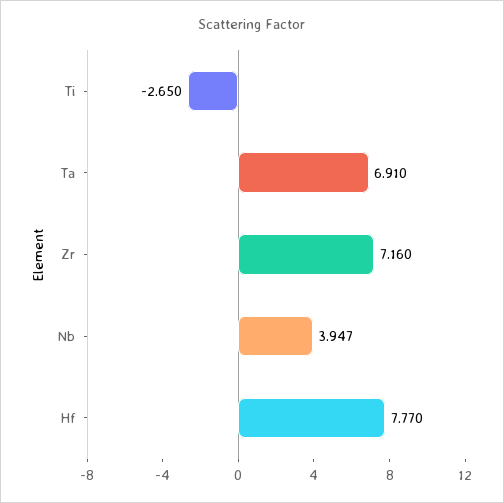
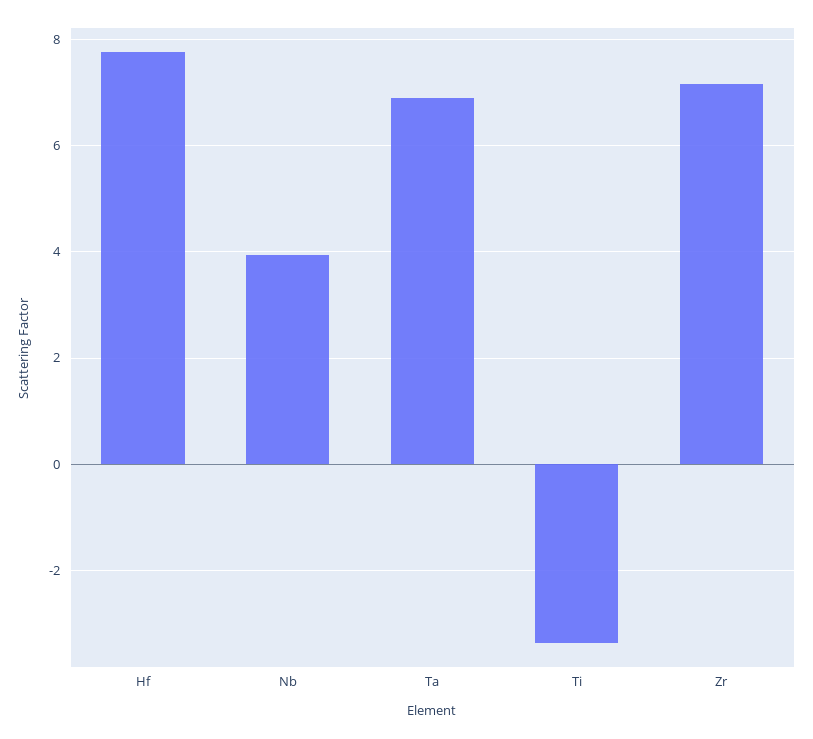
Ti: -2.65 -> -3.4

